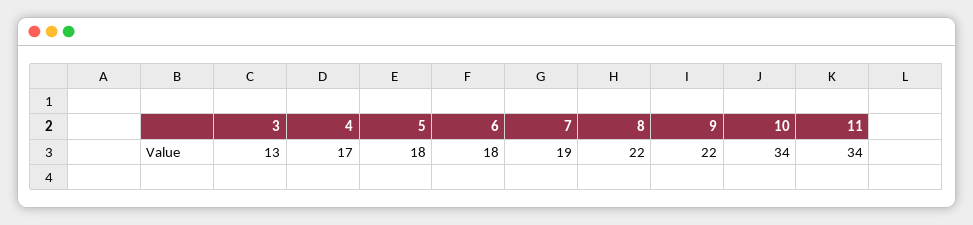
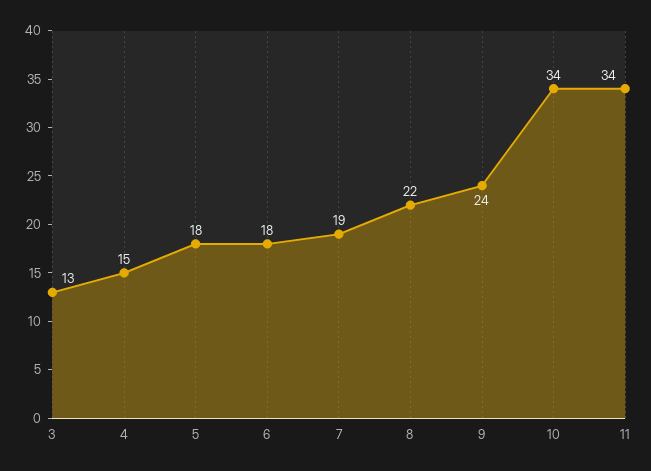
4: 17 -> 15
9: 22 -> 24

